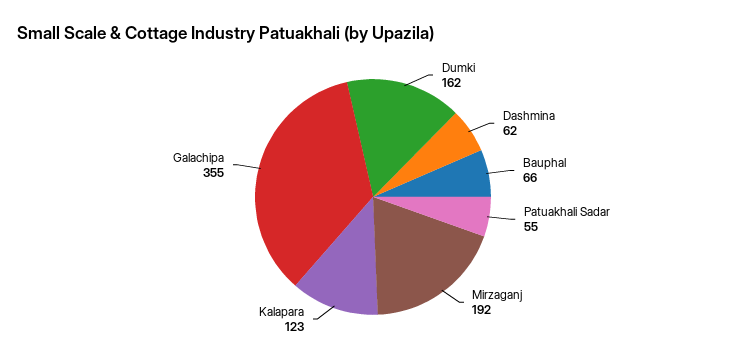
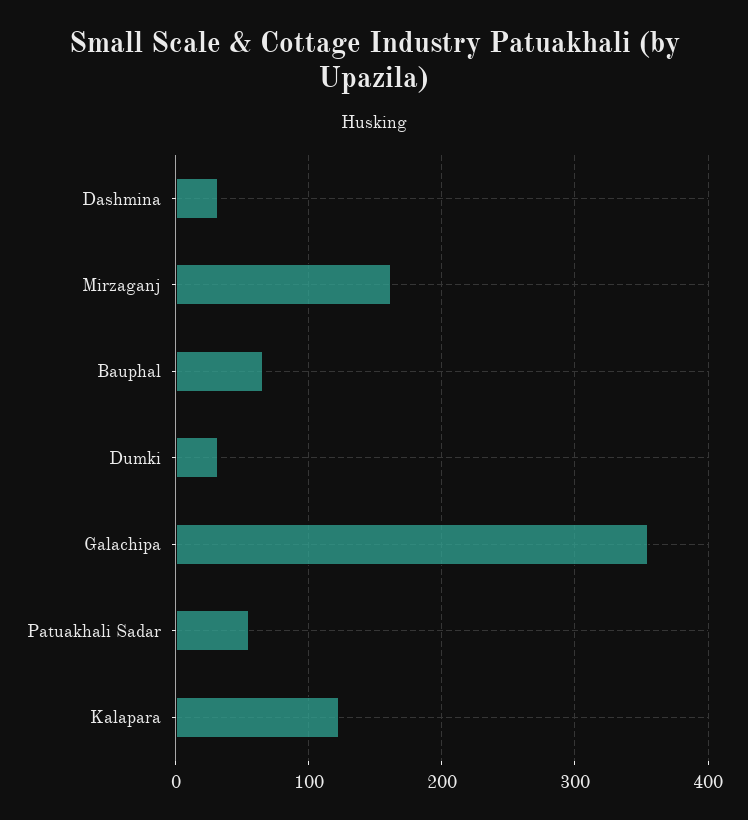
Dumki: 162 -> 30
Dashmina: 62 -> 30
Mirzaganj: 192 -> 160

